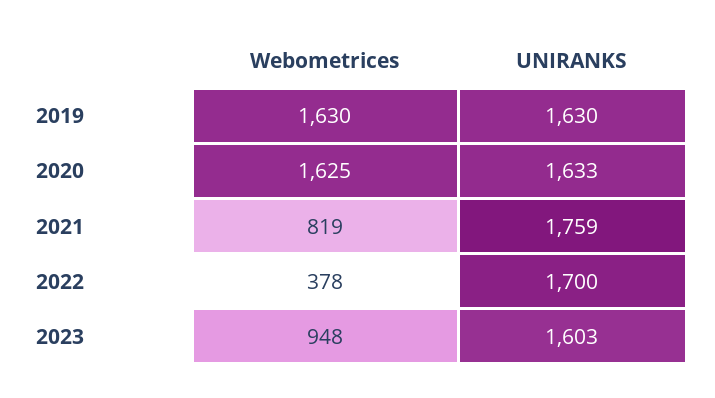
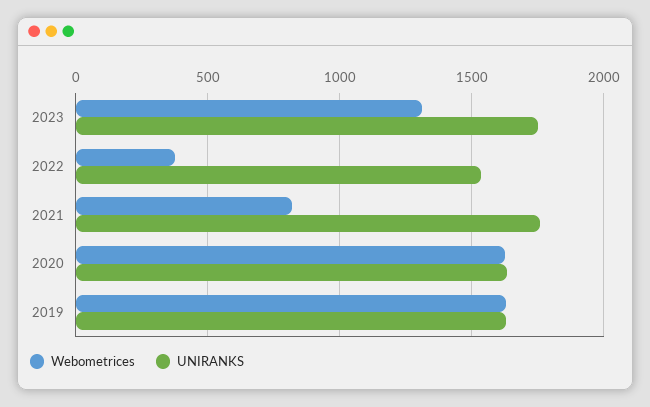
UNIRANKS, 2022: 1700 -> 1550
Webometrices, 2023: 948 -> 1300
UNIRANKS, 2023: 1603 -> 1750

